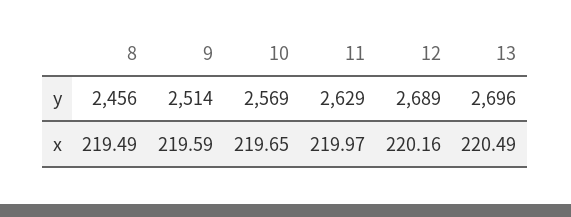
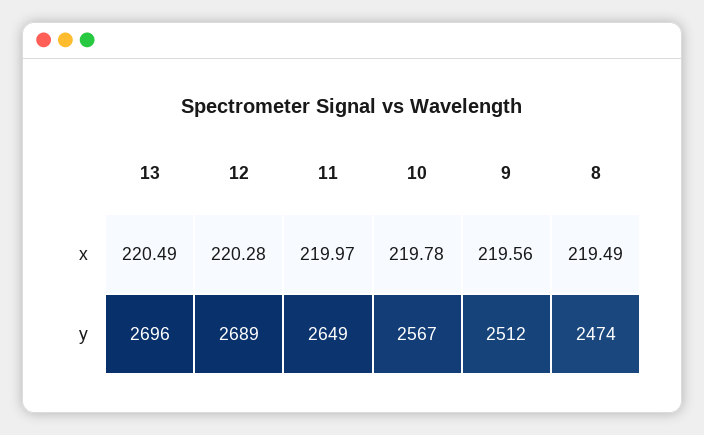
8, y: 2456 -> 2474
9, y: 2514 -> 2512
10, y: 2569 -> 2567
11, y: 2629 -> 2649
9, x: 219.59 -> 219.56
10, x: 219.65 -> 219.78
12, x: 220.16 -> 220.28

